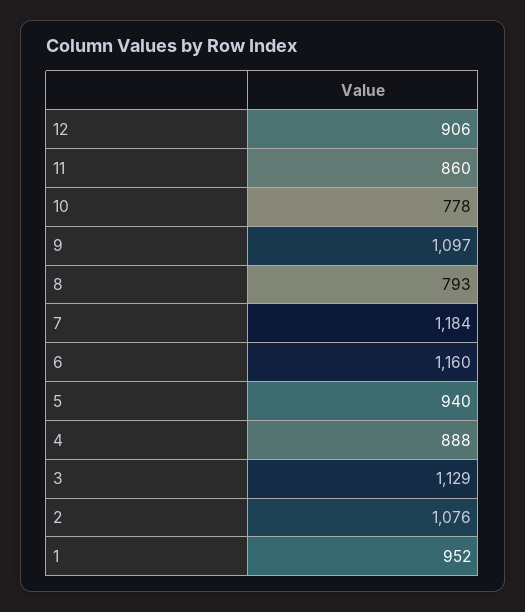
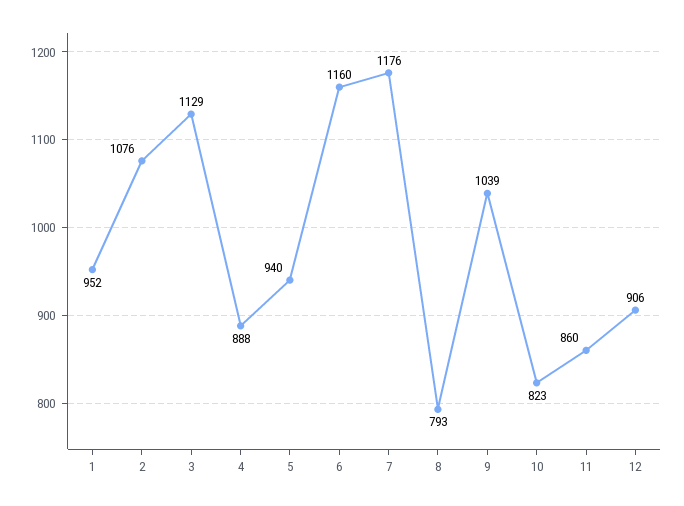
10: 778 -> 823
9: 1097 -> 1039
7: 1184 -> 1176

